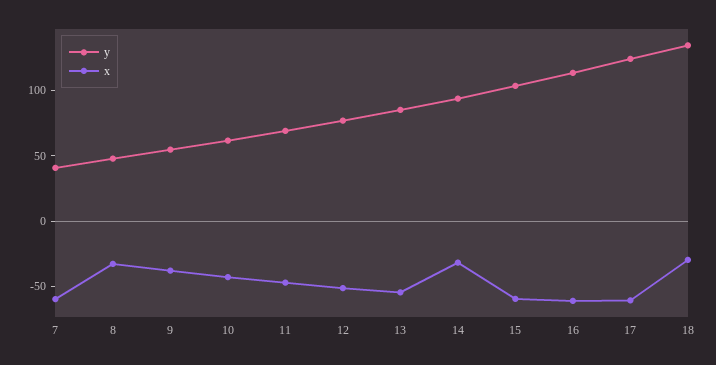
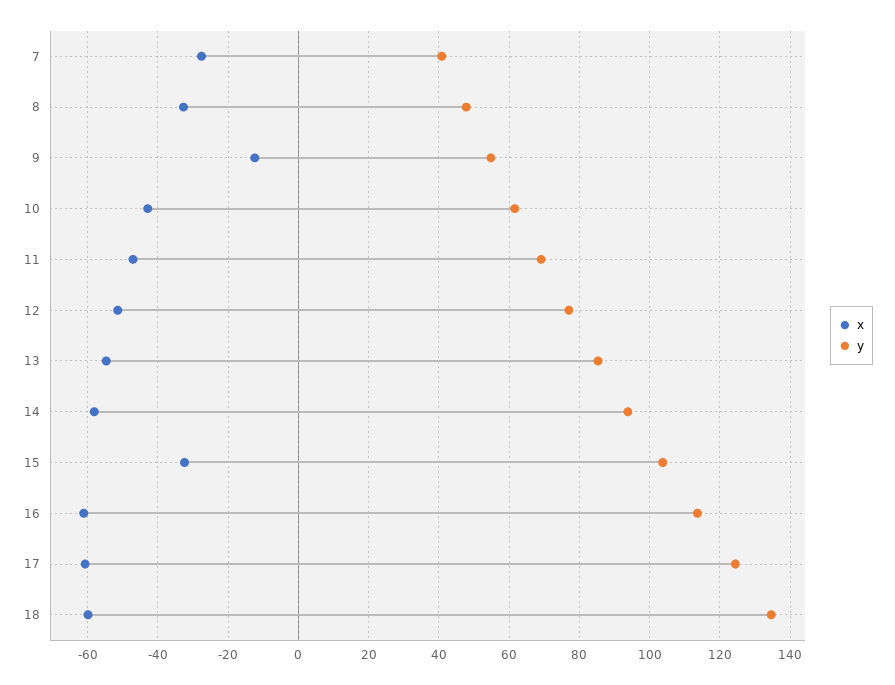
x, 7: -60 -> -28
x, 9: -40 -> -12
x, 14: -30 -> -58
x, 15: -60 -> -32
x, 18: -30 -> -60

